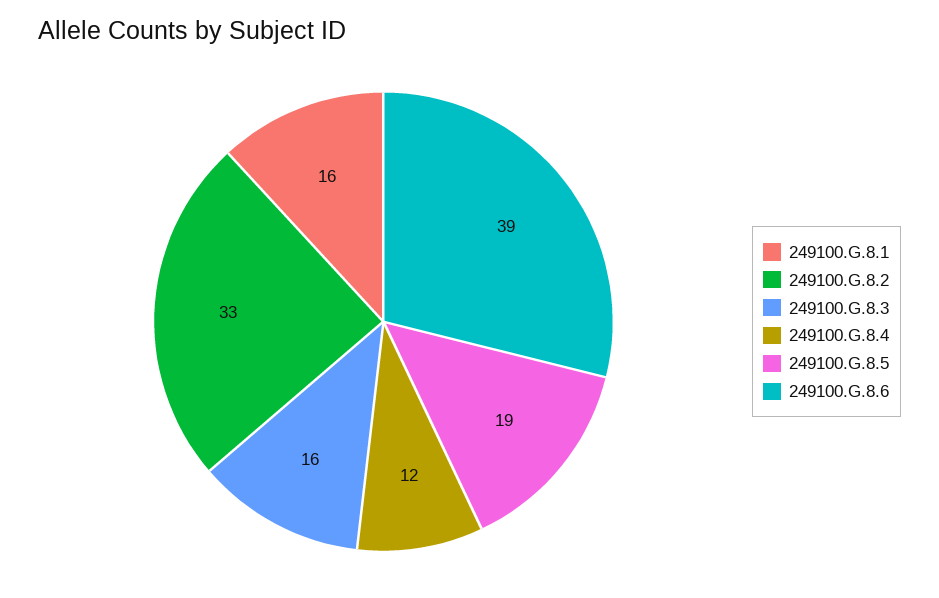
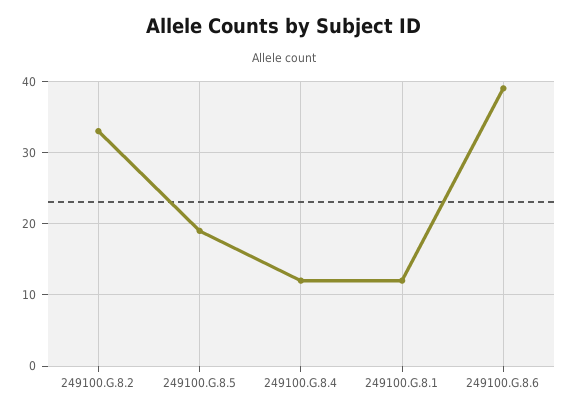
249100.G.8.1: 16 -> 12
249100.G.8.3: 16 -> none

